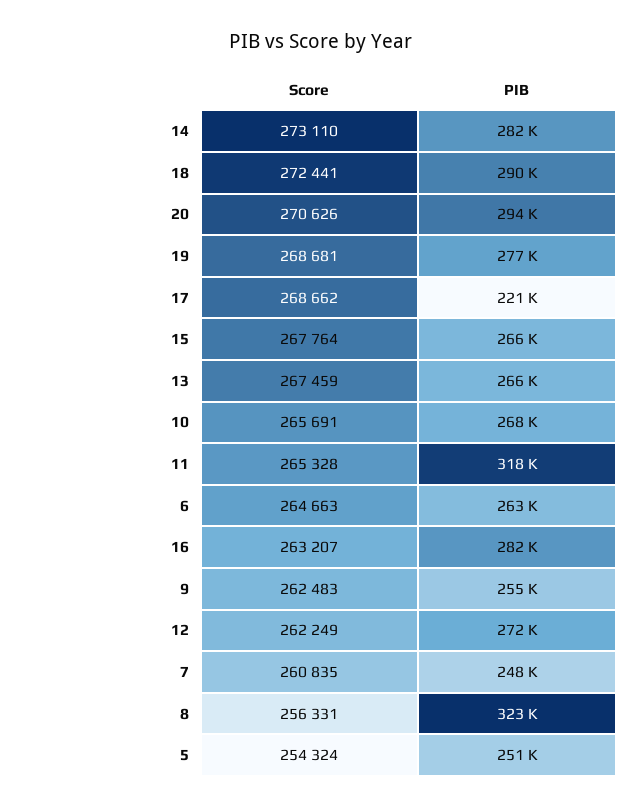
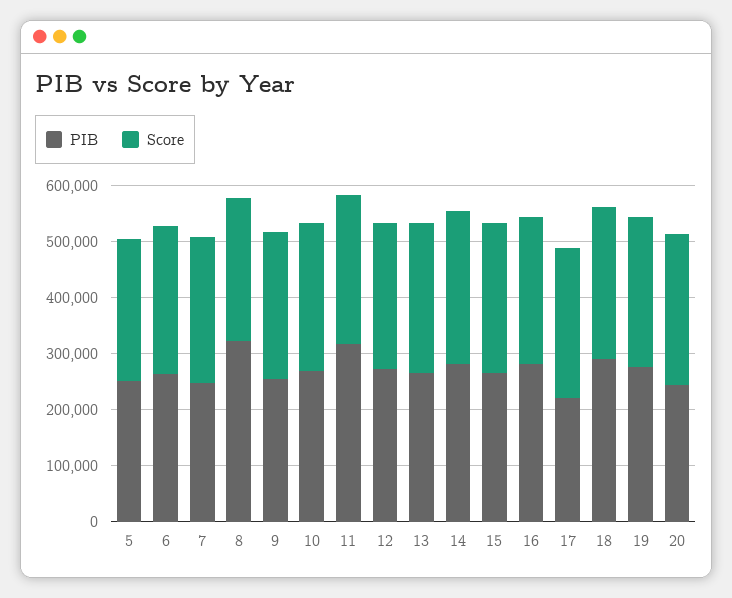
PIB, 20: 294000 -> 240000

